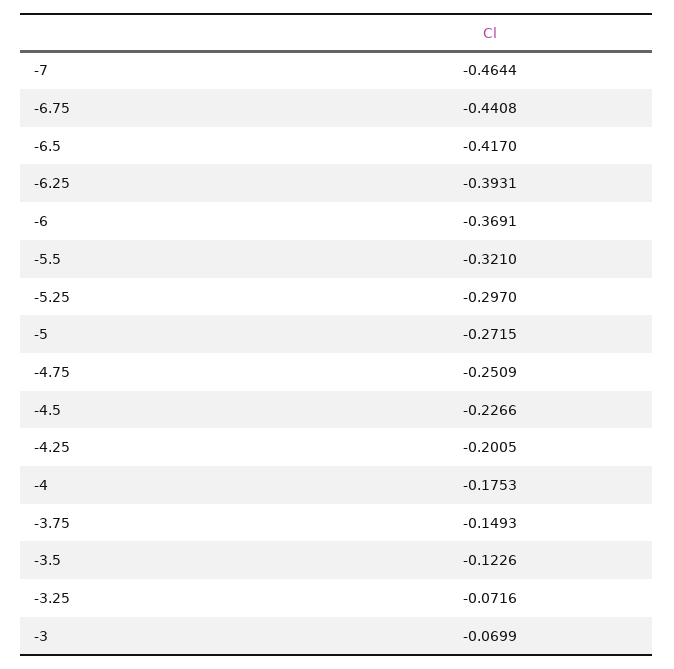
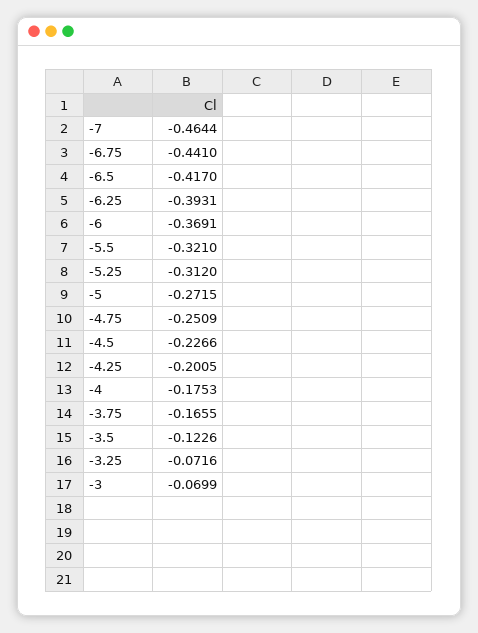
-6.75: -0.4408 -> -0.441
-5.25: -0.297 -> -0.312
-3.75: -0.1493 -> -0.1655

